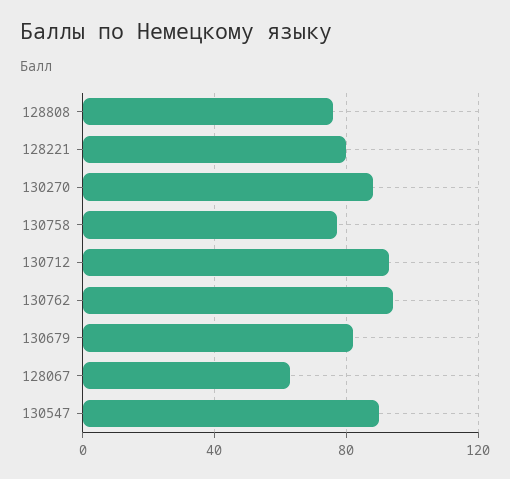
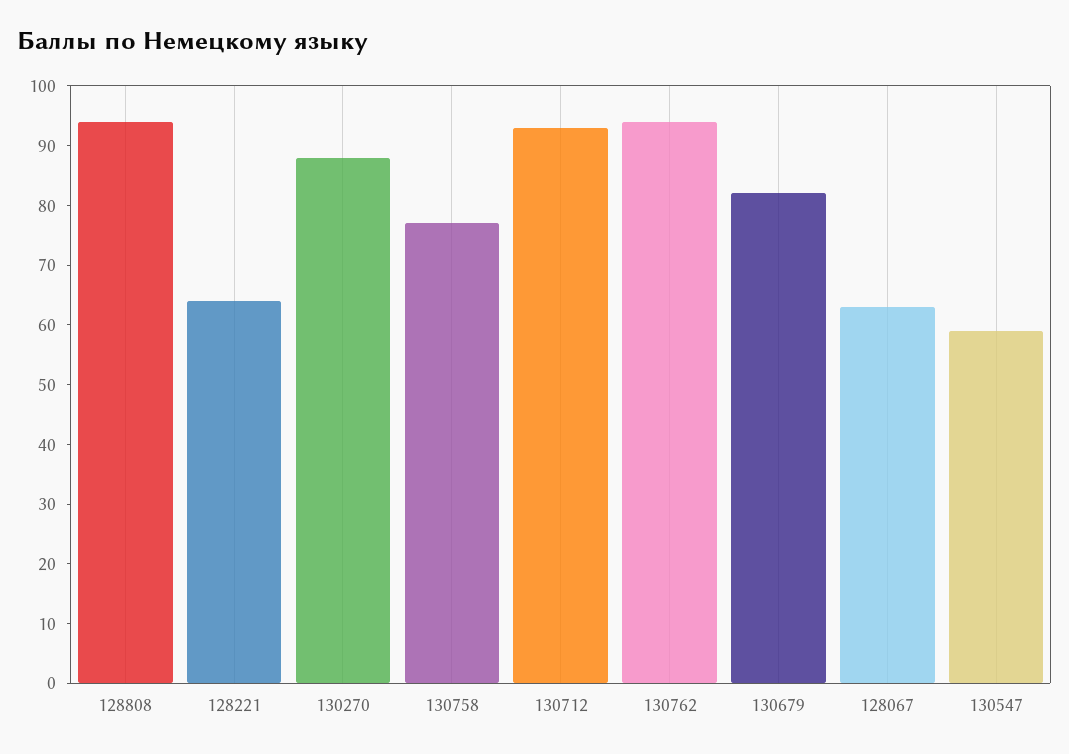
128808: 75 -> 95
128221: 80 -> 65
130547: 90 -> 60

